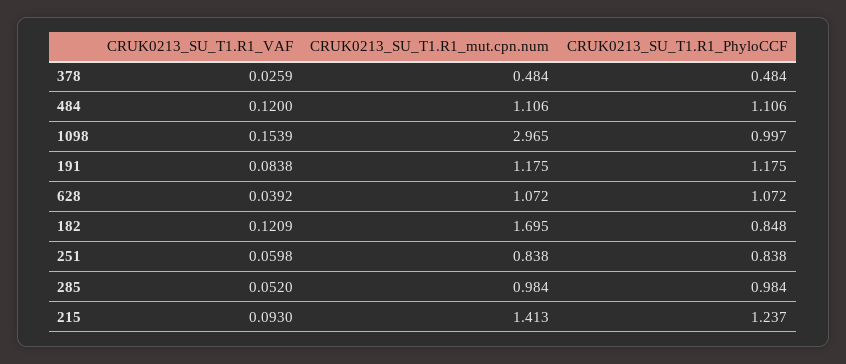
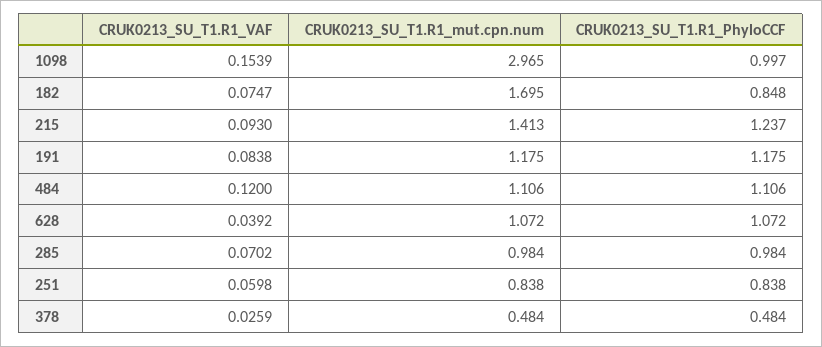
CRUK0213_SU_T1.R1_VAF, 182: 0.1209 -> 0.0747
CRUK0213_SU_T1.R1_VAF, 285: 0.052 -> 0.0702

